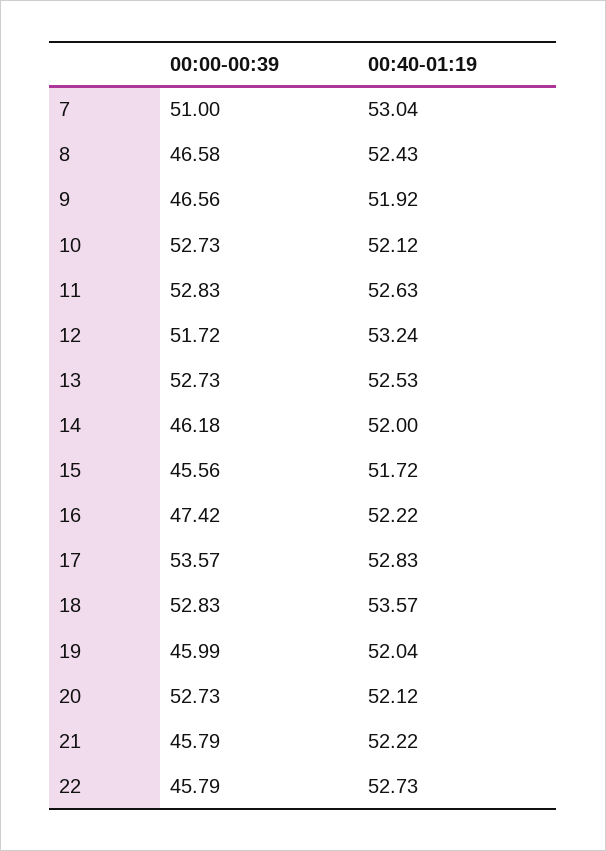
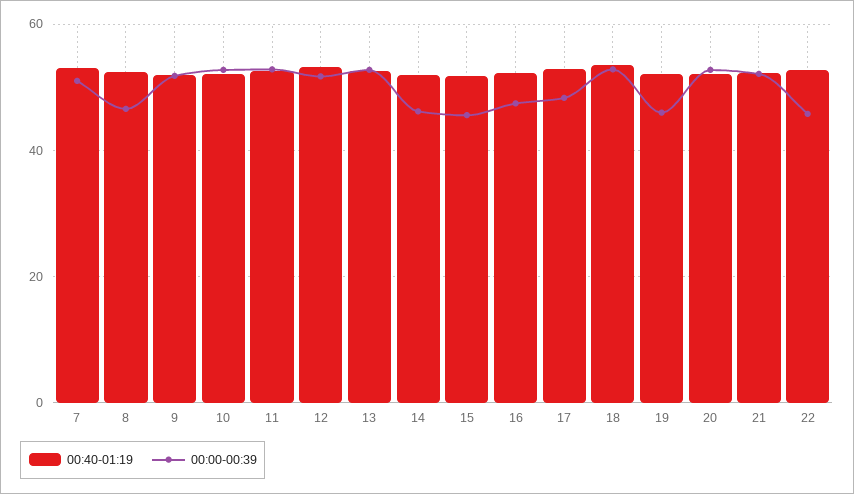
00:00-00:39, 9: 46.56 -> 52
00:00-00:39, 17: 53.57 -> 48
00:00-00:39, 21: 45.79 -> 52

